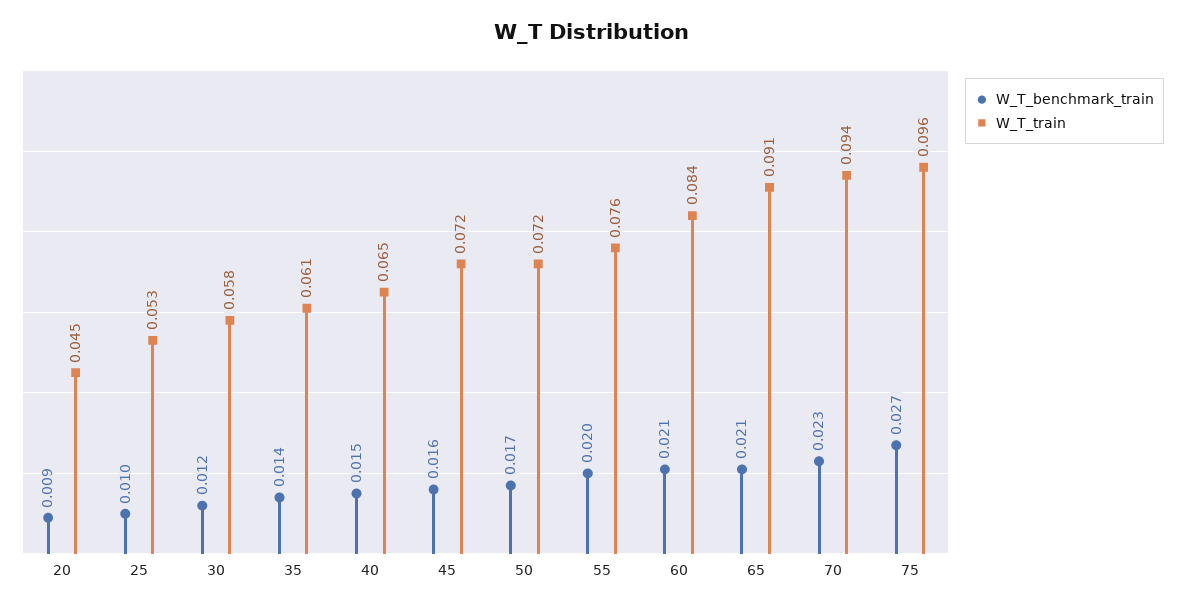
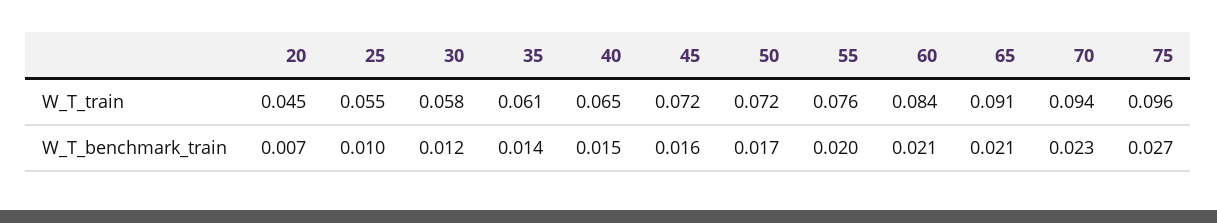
W_T_benchmark_train, 20: 0.009 -> 0.007
W_T_train, 25: 0.053 -> 0.055

